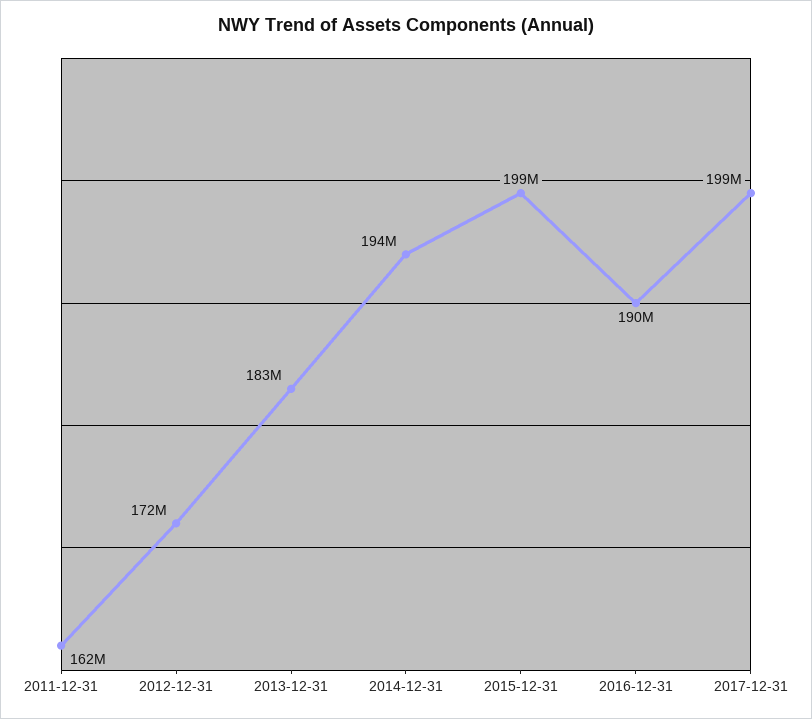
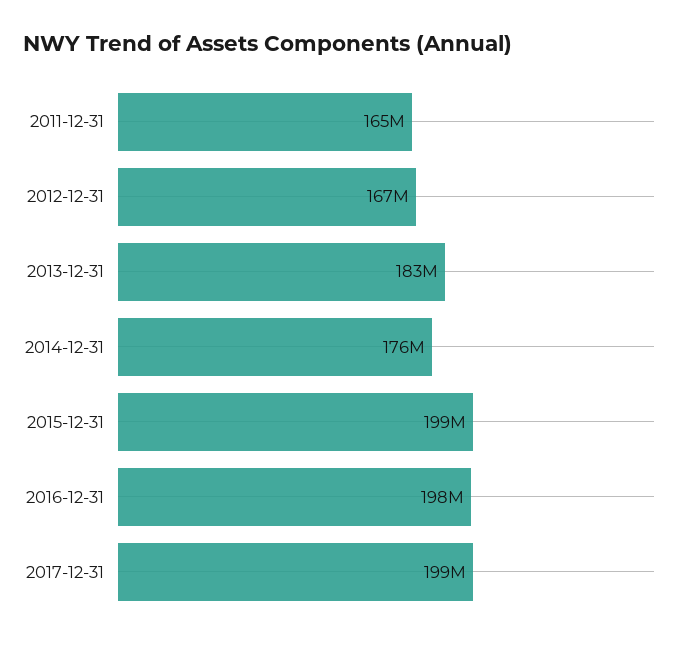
2011-12-31: 162000000 -> 165000000
2012-12-31: 172000000 -> 167000000
2014-12-31: 194000000 -> 176000000
2016-12-31: 190000000 -> 198000000

